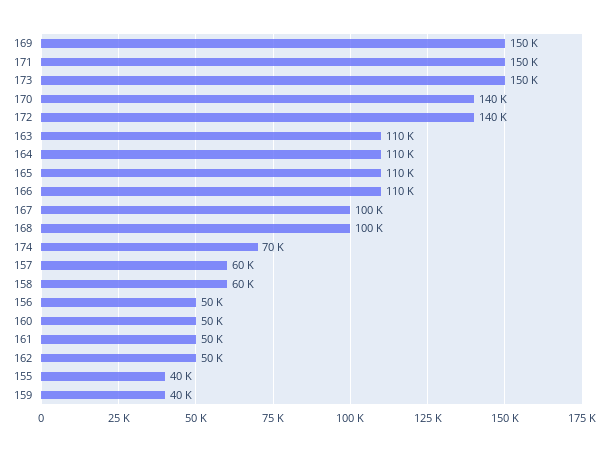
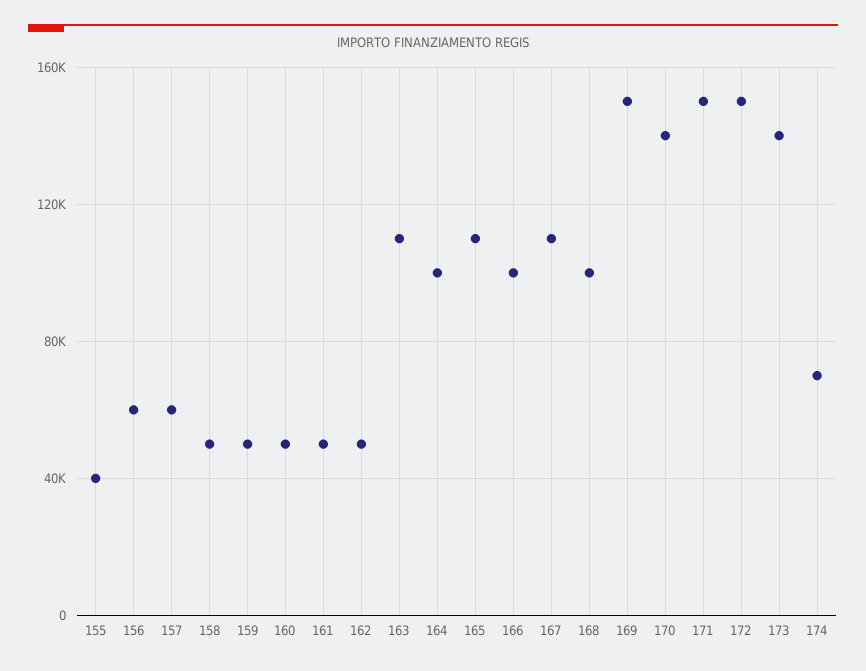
173: 150000 -> 140000
172: 140000 -> 150000
164: 110000 -> 100000
166: 110000 -> 100000
167: 100000 -> 110000
158: 60000 -> 50000
156: 50000 -> 60000
159: 40000 -> 50000

